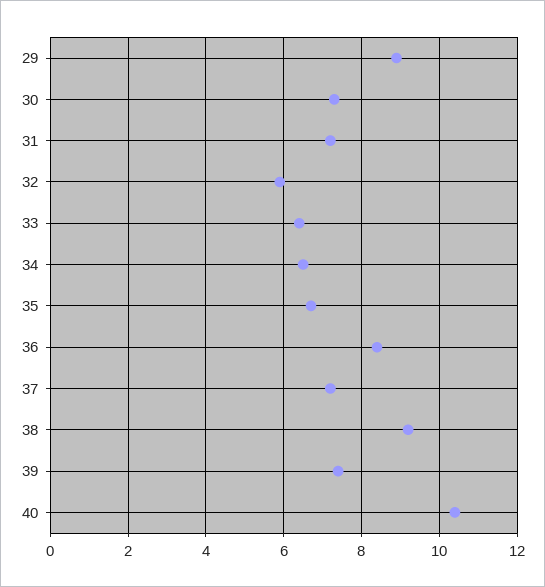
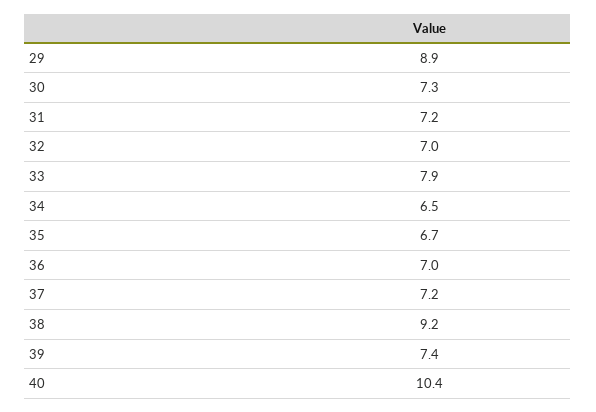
32: 6 -> 7
33: 6.5 -> 7.9
36: 8.5 -> 7

